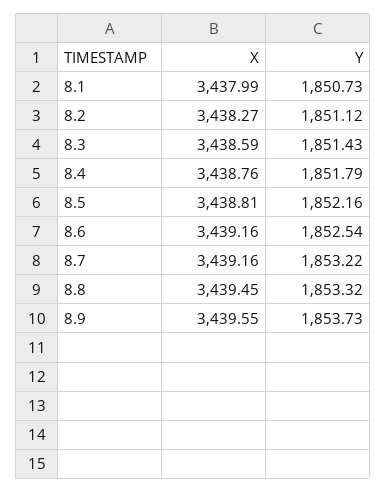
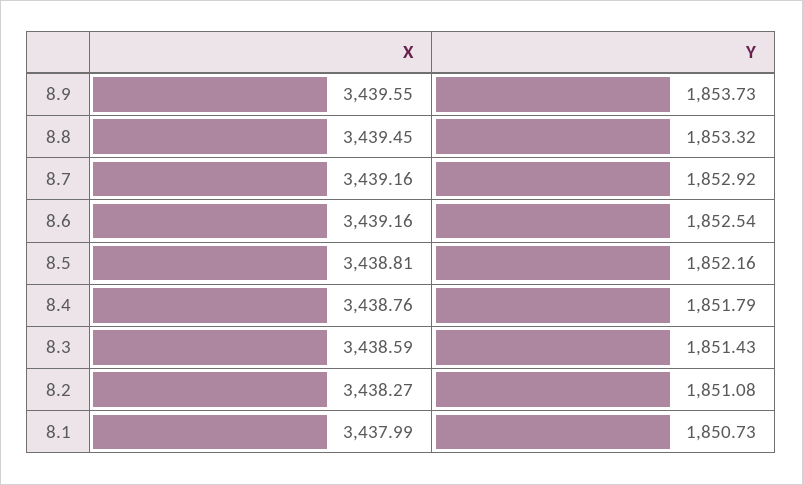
Y, 8.2: 1851.12 -> 1851.08
Y, 8.7: 1853.22 -> 1852.92

